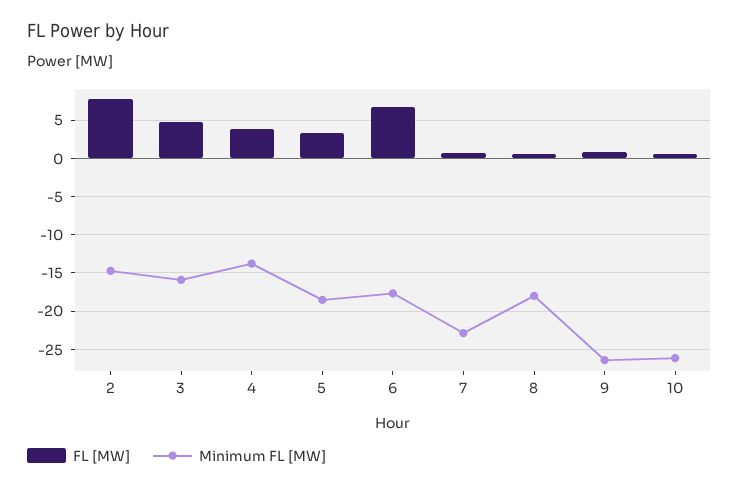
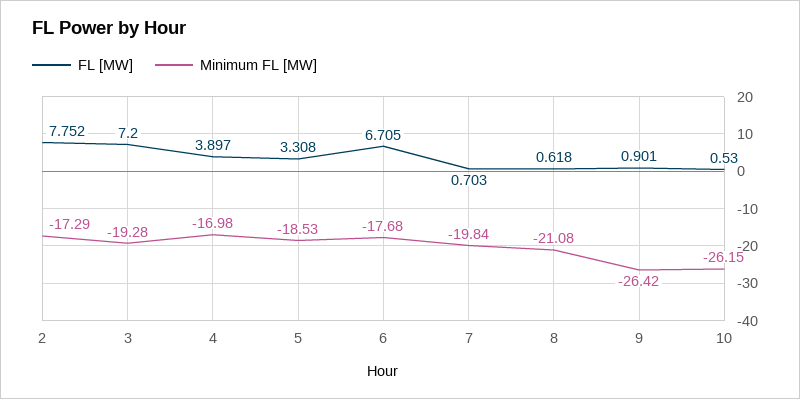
Minimum FL [MW], 2: -15 -> -17.29
FL [MW], 3: 5 -> 7.2
Minimum FL [MW], 3: -16 -> -19.28
Minimum FL [MW], 4: -14 -> -16.98
Minimum FL [MW], 7: -23 -> -19.84
Minimum FL [MW], 8: -18 -> -21.08

